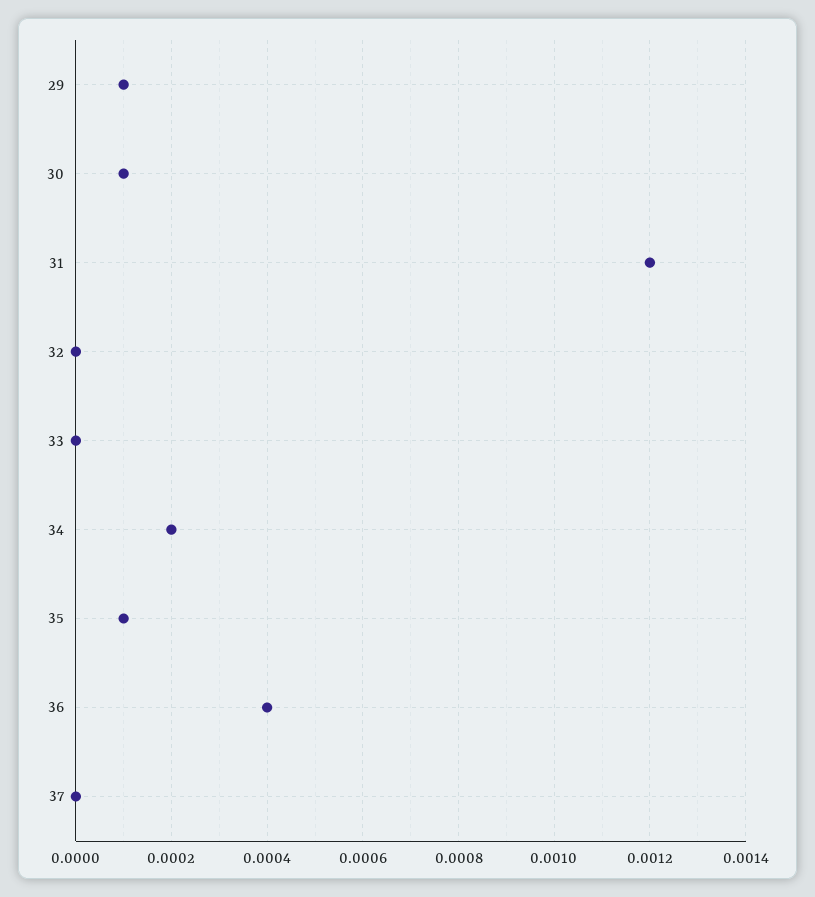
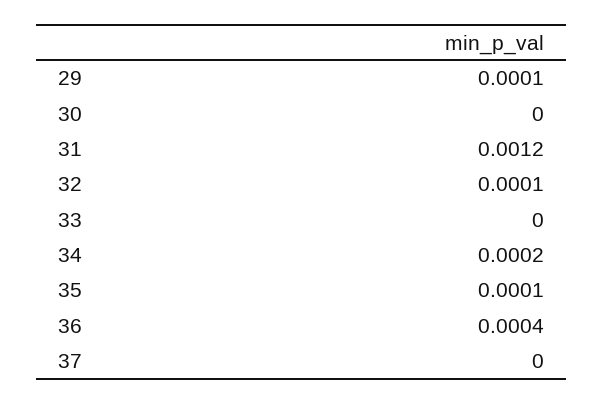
30: 0.0001 -> 0
32: 0 -> 0.0001

